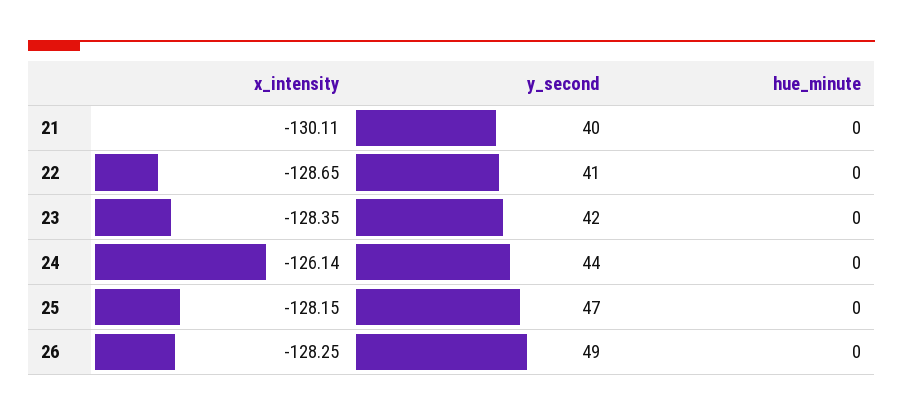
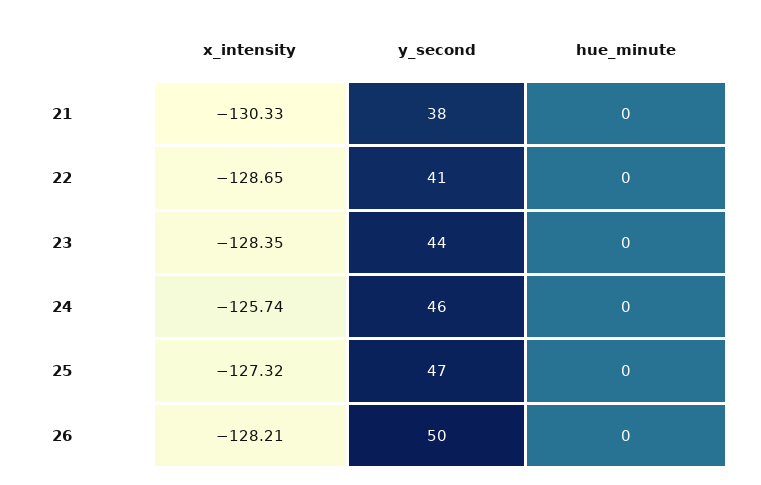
x_intensity, 21: -130.11 -> -130.33
y_second, 21: 40 -> 38
y_second, 23: 42 -> 44
x_intensity, 24: -126.14 -> -125.74
y_second, 24: 44 -> 46
x_intensity, 25: -128.15 -> -127.32
x_intensity, 26: -128.25 -> -128.21
y_second, 26: 49 -> 50

